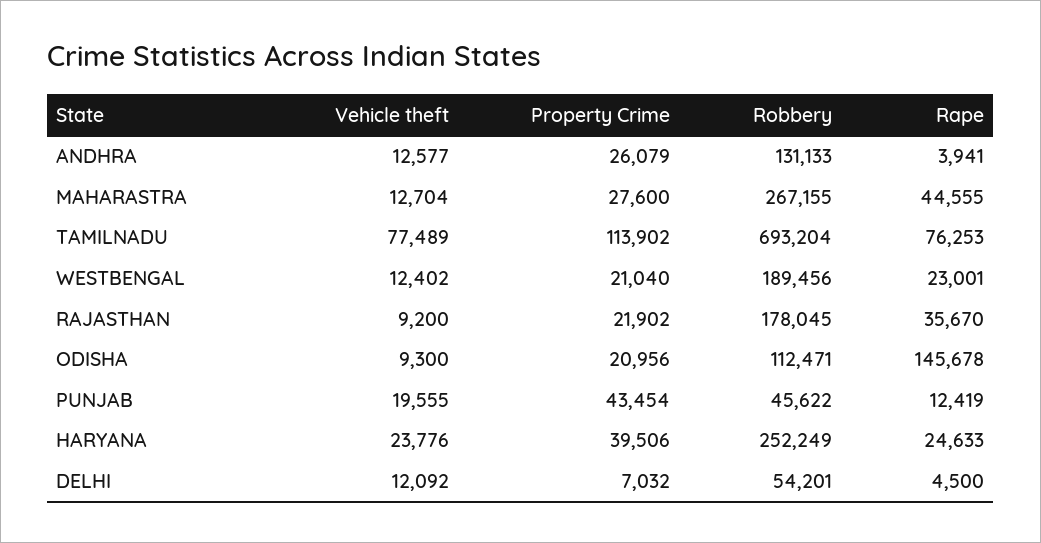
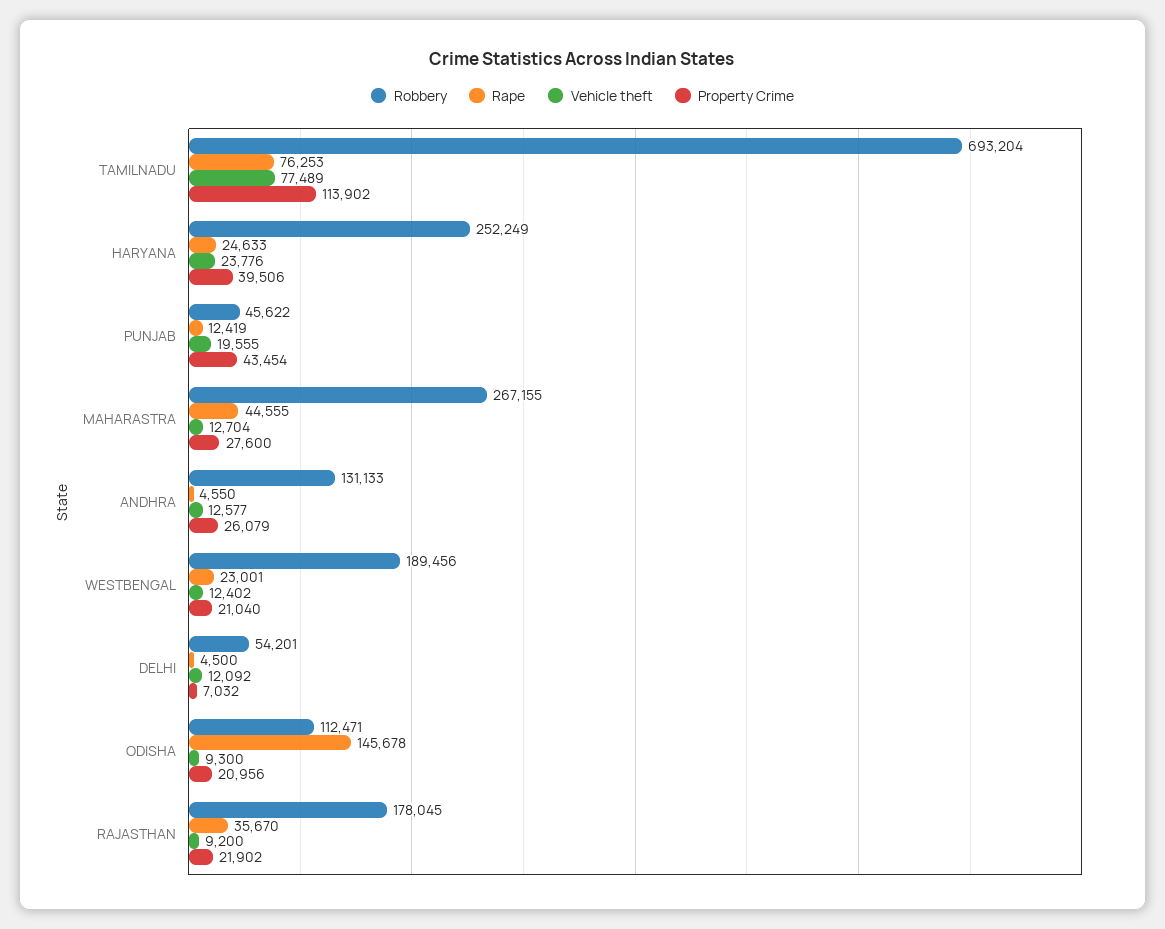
Rape, ANDHRA: 3941 -> 4550

